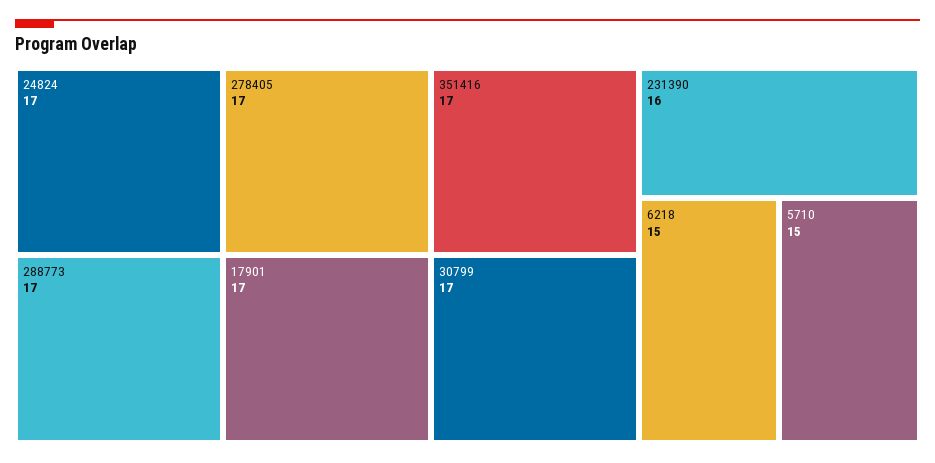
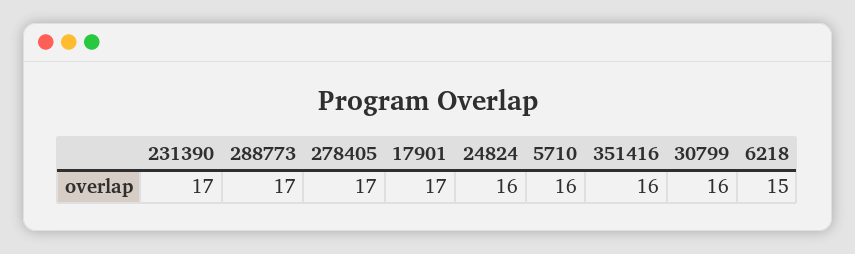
24824: 17 -> 16
351416: 17 -> 16
30799: 17 -> 16
231390: 16 -> 17
5710: 15 -> 16

